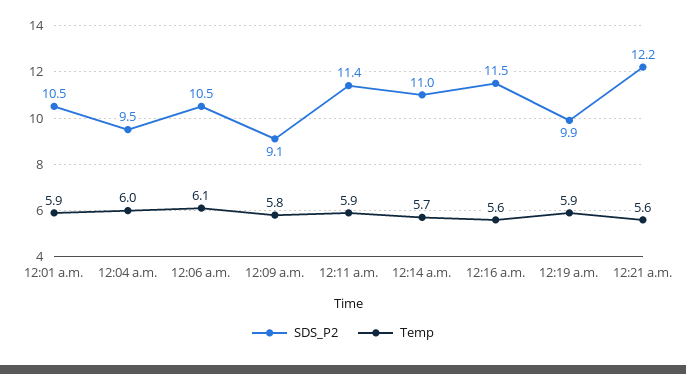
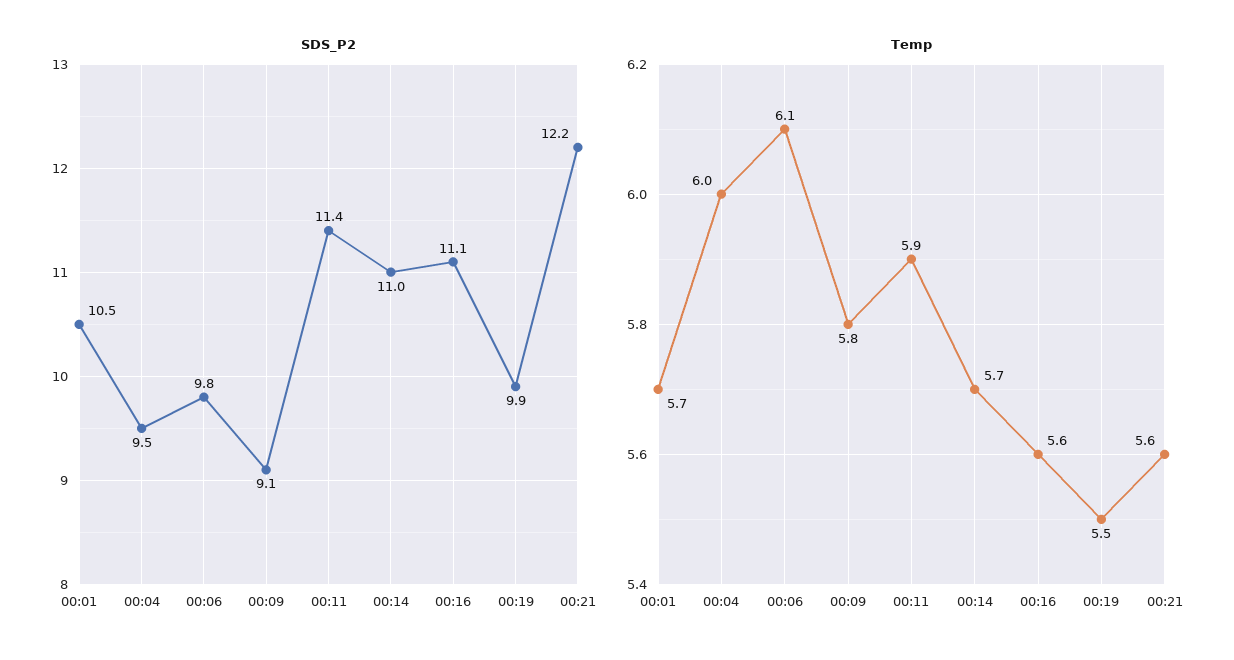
Temp, 12:01 a.m.: 5.9 -> 5.7
SDS_P2, 12:06 a.m.: 10.5 -> 9.8
SDS_P2, 12:16 a.m.: 11.5 -> 11.1
Temp, 12:19 a.m.: 5.9 -> 5.5

